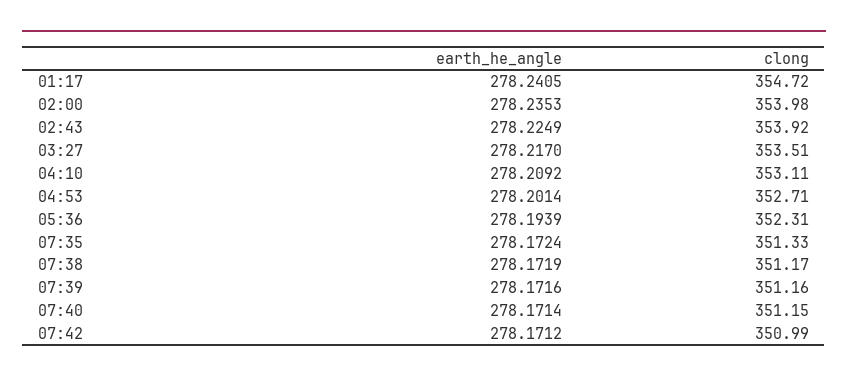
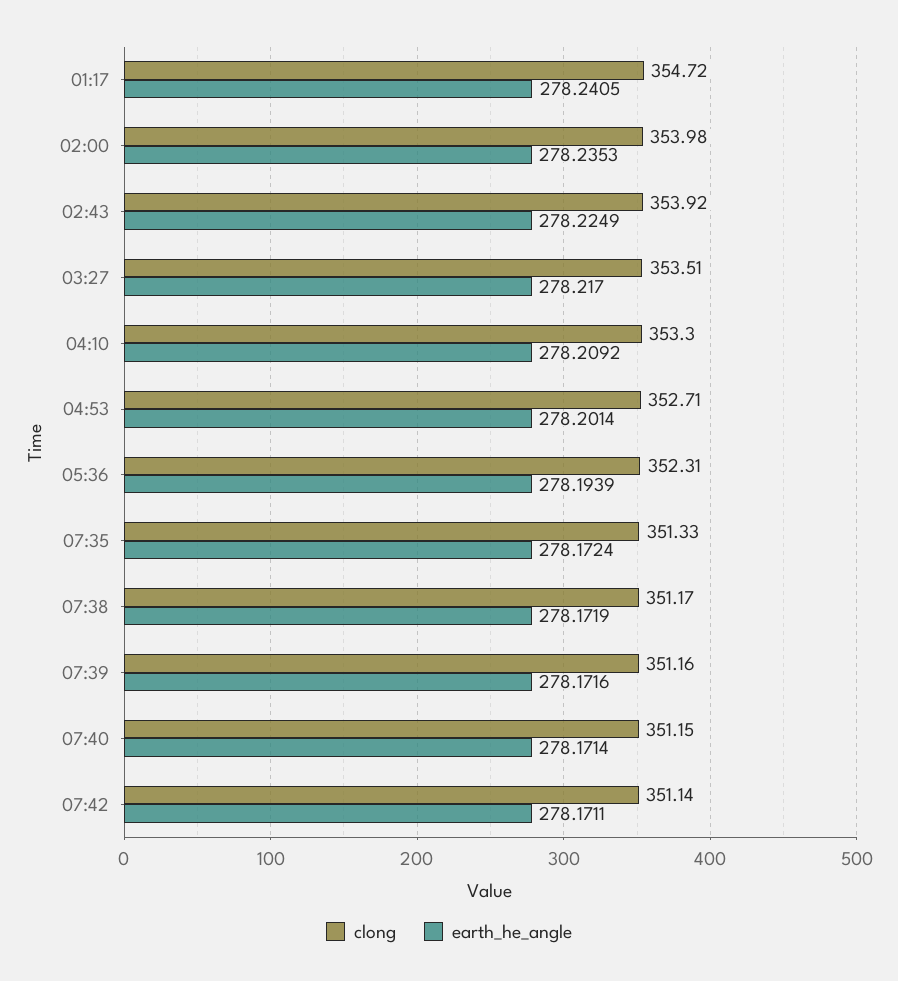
clong, 04:10: 353.11 -> 353.3
earth_he_angle, 07:42: 278.1712 -> 278.1711
clong, 07:42: 350.99 -> 351.14

